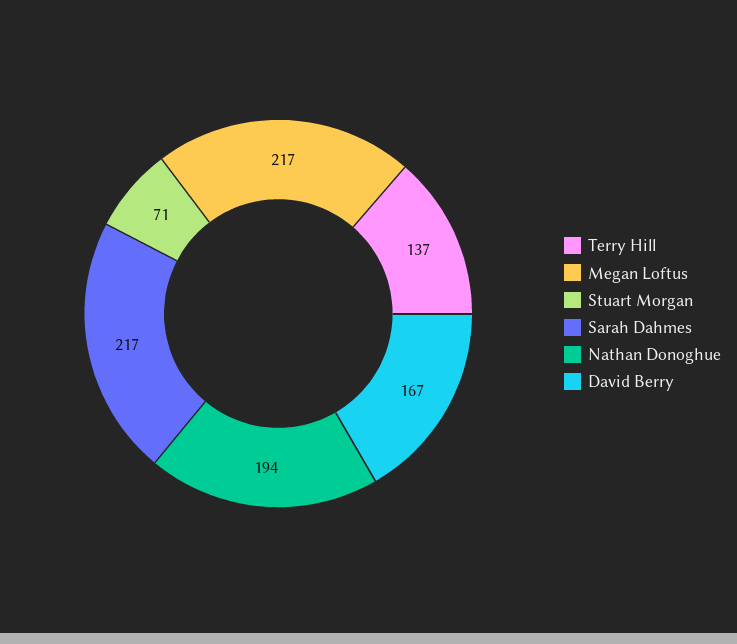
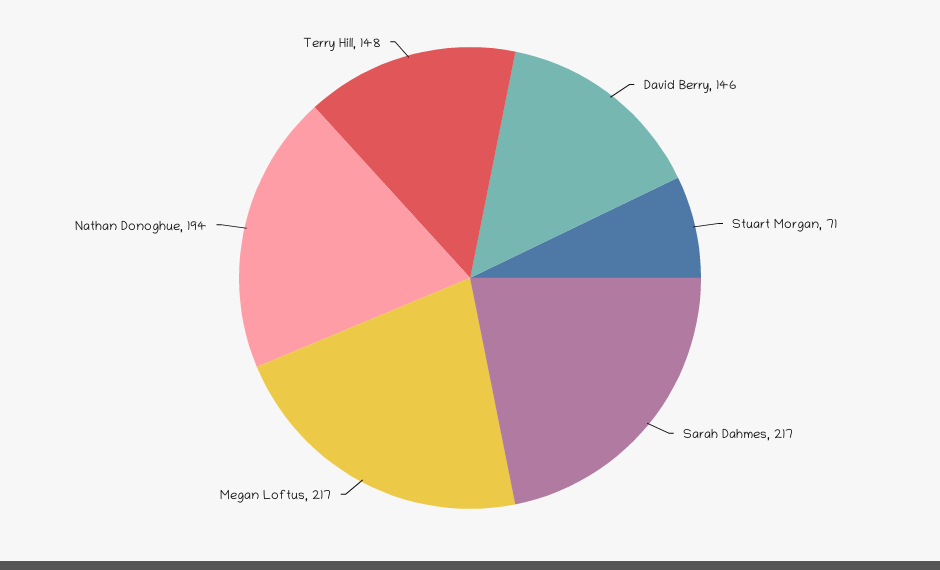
Terry Hill: 137 -> 148
David Berry: 167 -> 146

